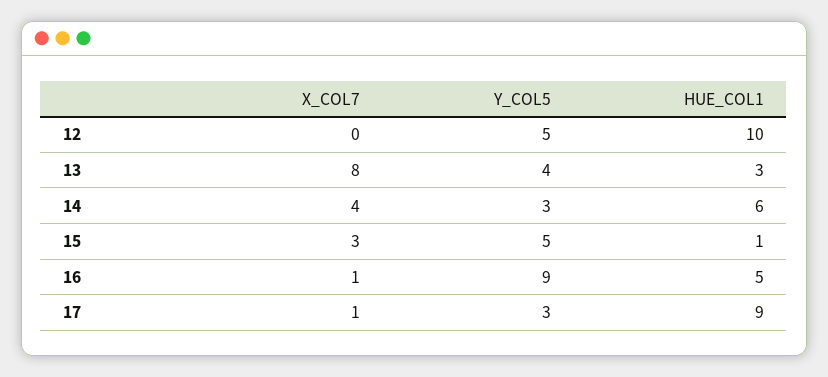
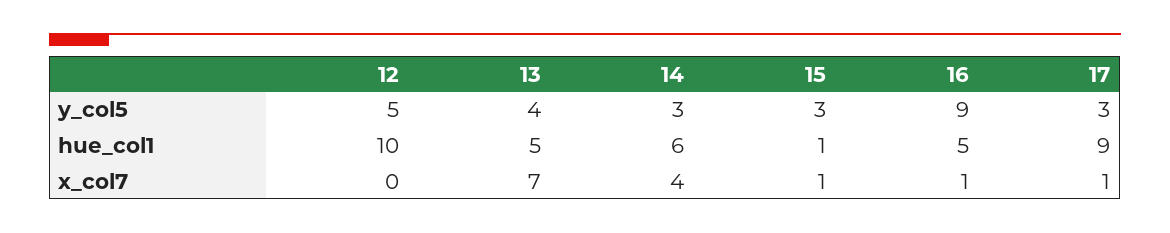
X_COL7, 13: 8 -> 7
HUE_COL1, 13: 3 -> 5
X_COL7, 15: 3 -> 1
Y_COL5, 15: 5 -> 3

